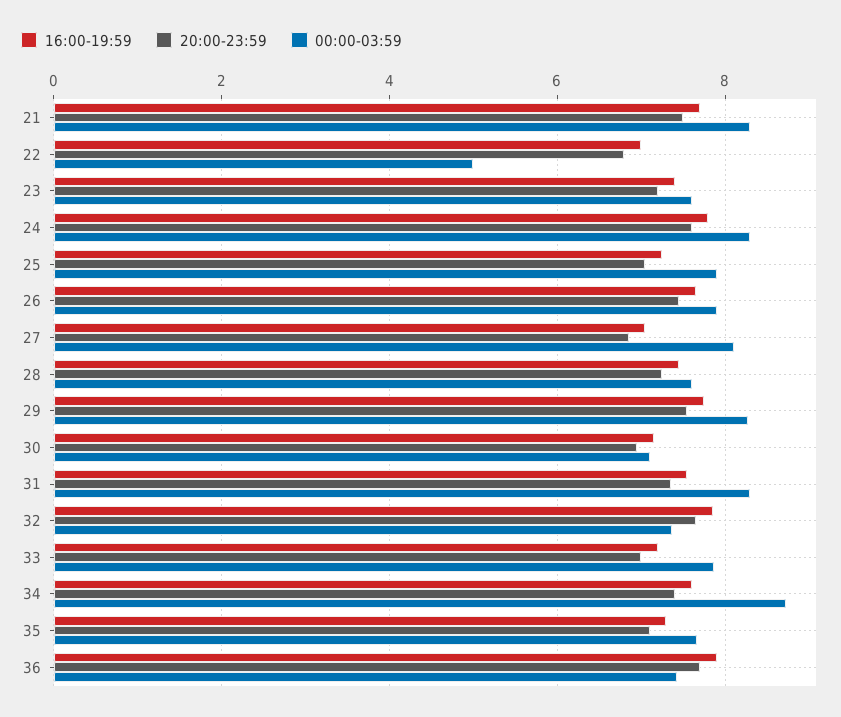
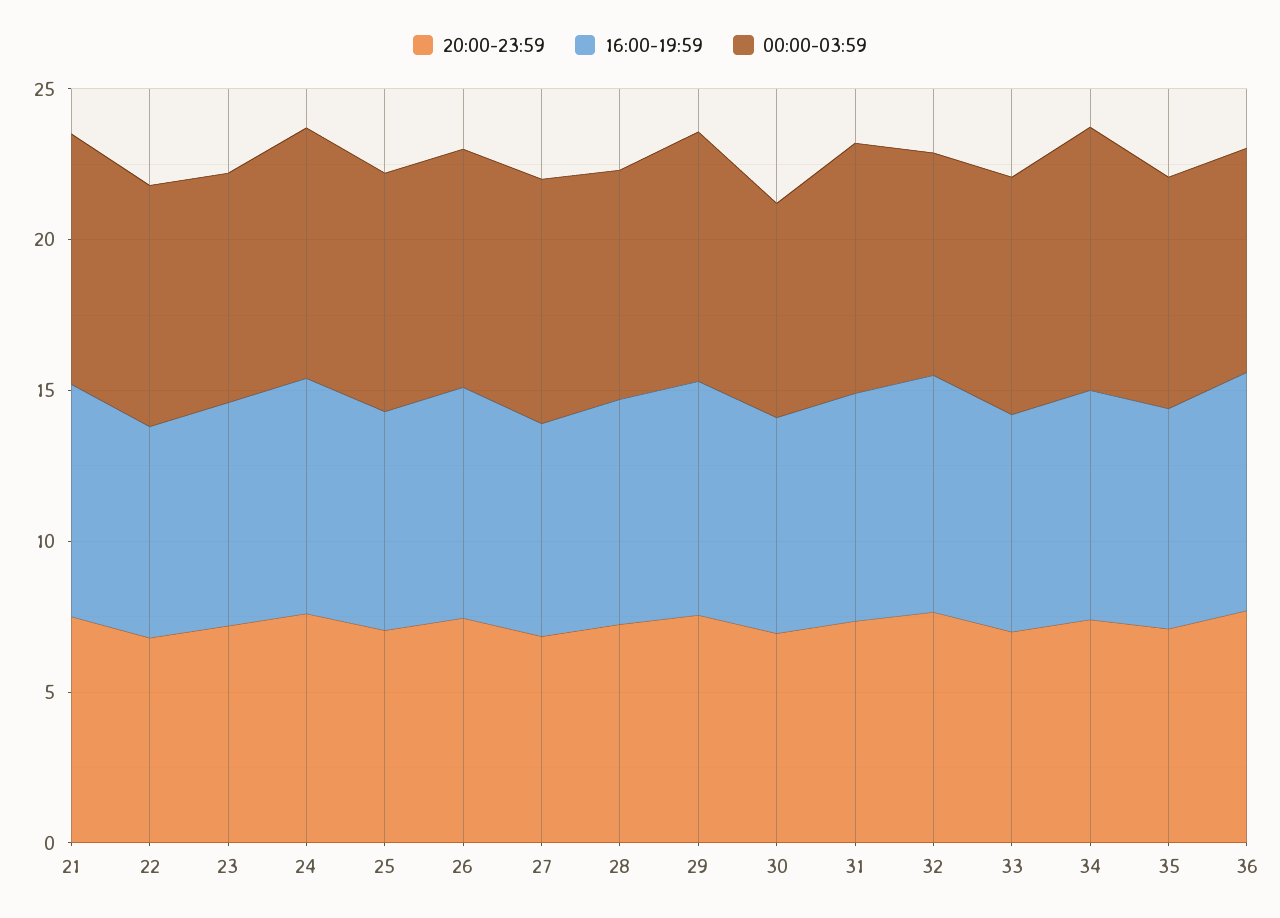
00:00-03:59, 22: 5 -> 8

